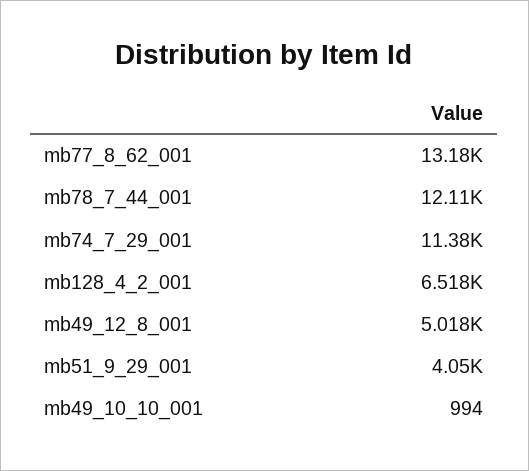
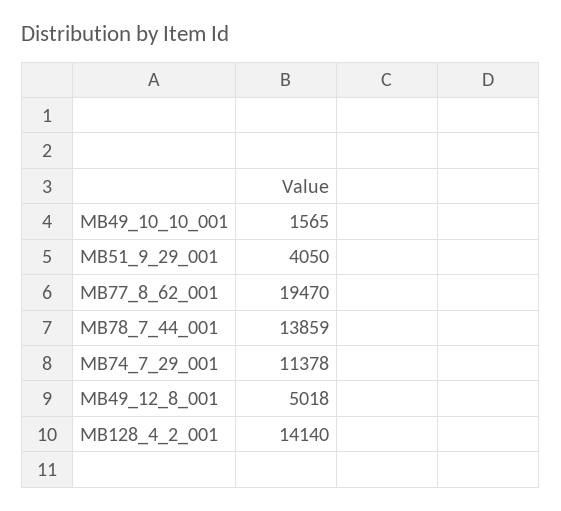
mb77_8_62_001: 13180 -> 19470
mb78_7_44_001: 12110 -> 13859
mb128_4_2_001: 6518 -> 14140
mb49_10_10_001: 994 -> 1565

